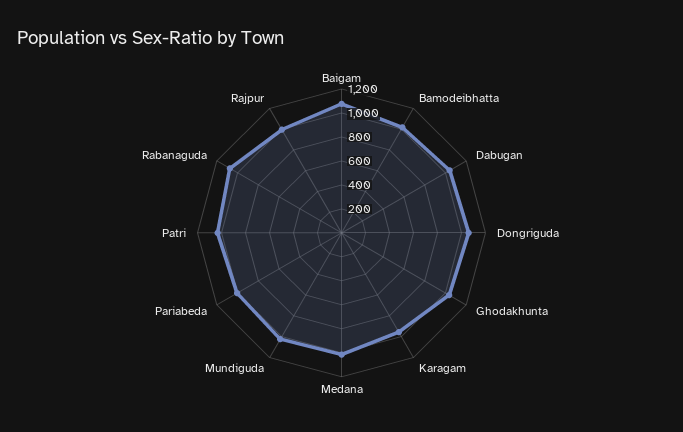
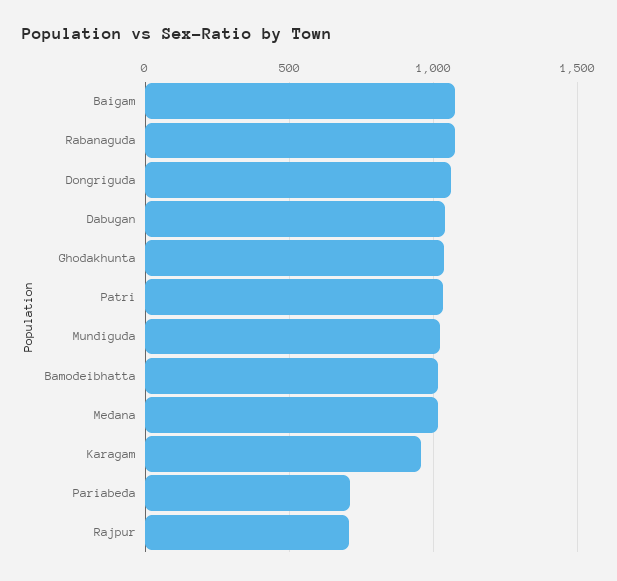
Pariabeda: 1000 -> 700
Rajpur: 1000 -> 700

